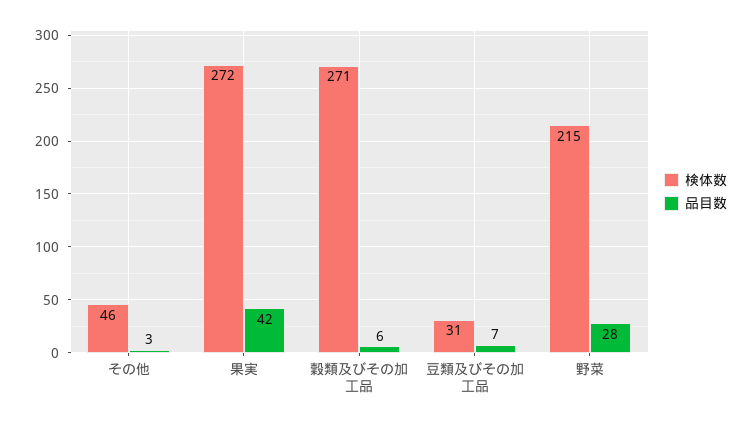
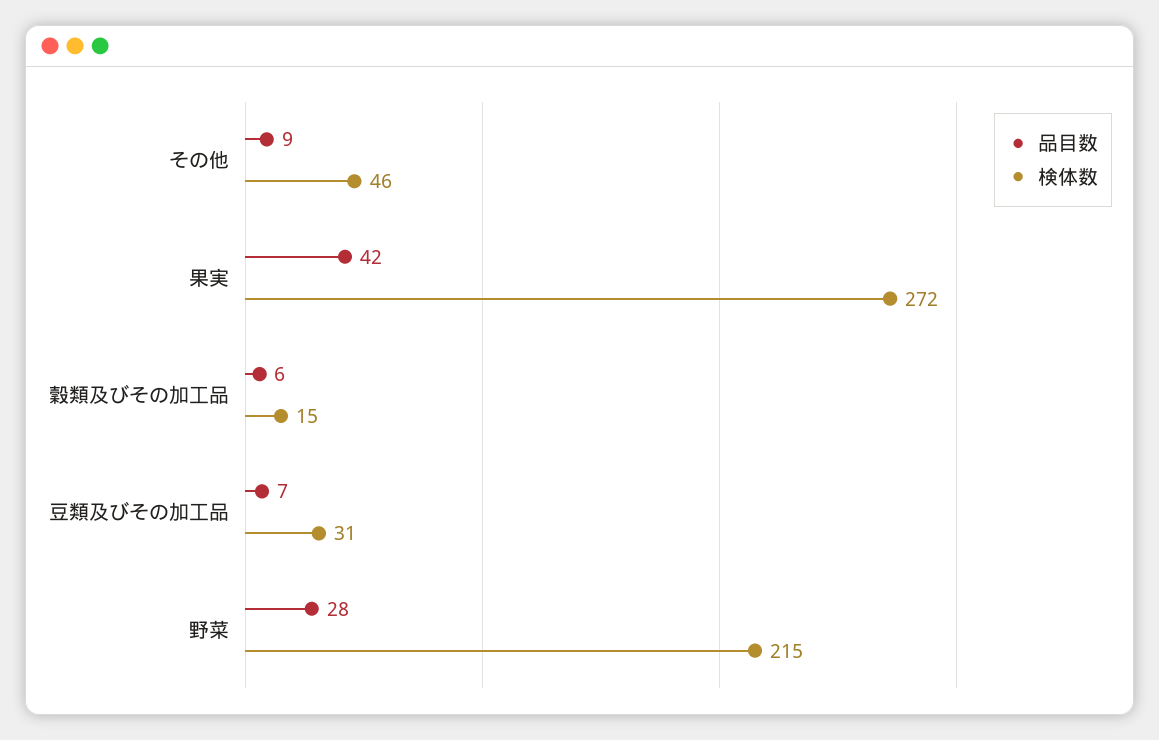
品目数, その他: 3 -> 9
検体数, 穀類及びその加工品: 271 -> 15

